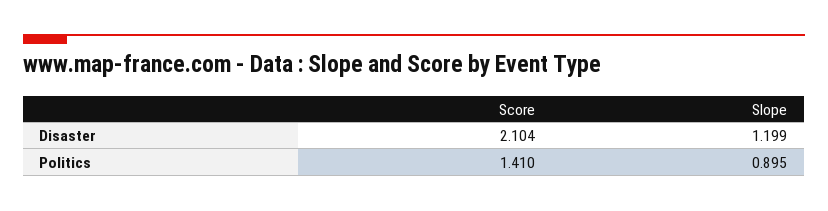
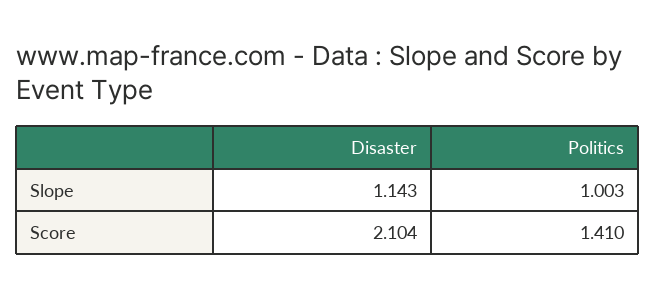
Slope, Disaster: 1.199 -> 1.143
Slope, Politics: 0.895 -> 1.003

